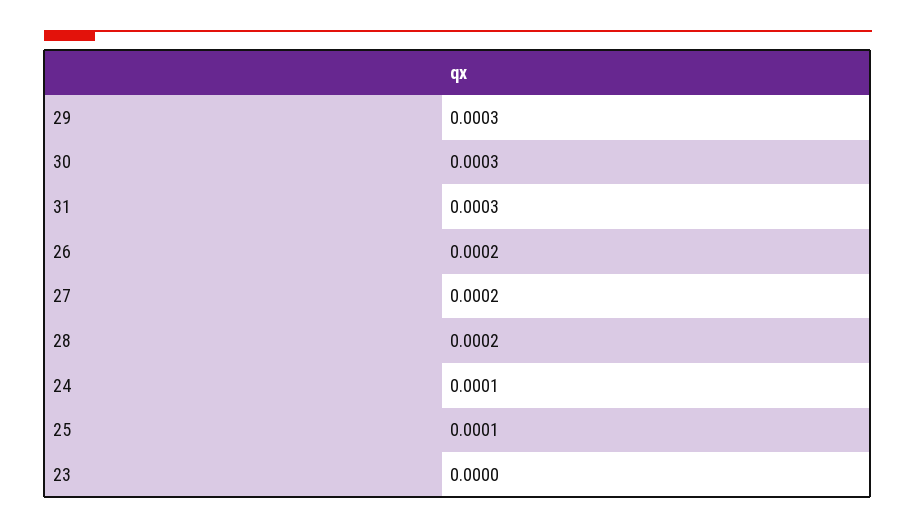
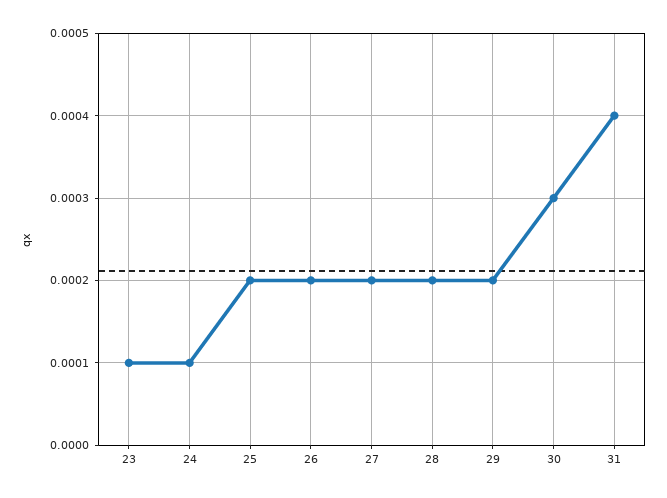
29: 0.0003 -> 0.0002
31: 0.0003 -> 0.0004
25: 0.0001 -> 0.0002
23: 0 -> 0.0001

